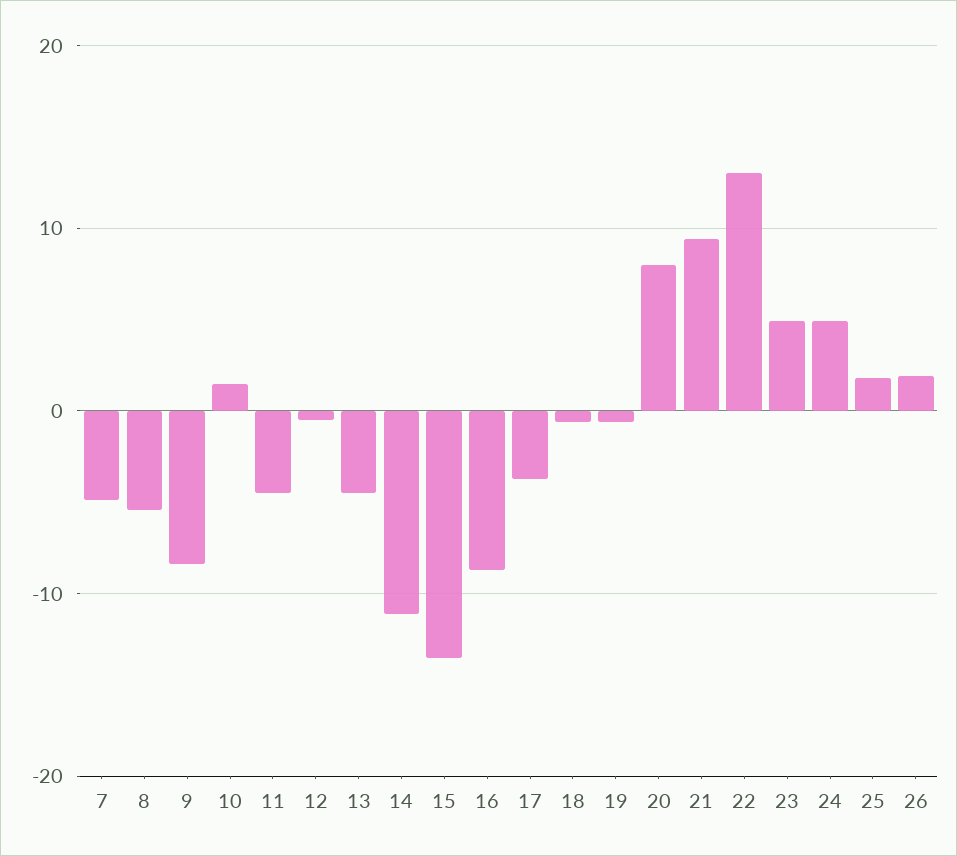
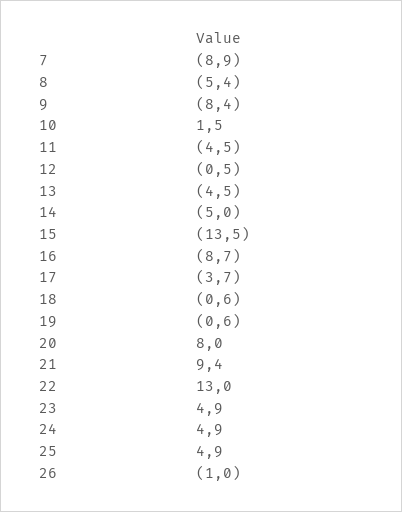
7: -5 -> -8.9
14: -11 -> -5
25: 2 -> 4.9
26: 2 -> -1

